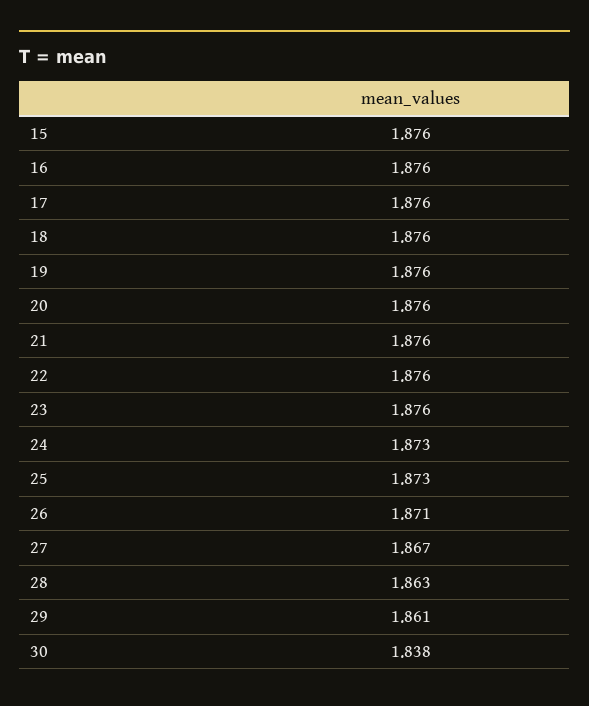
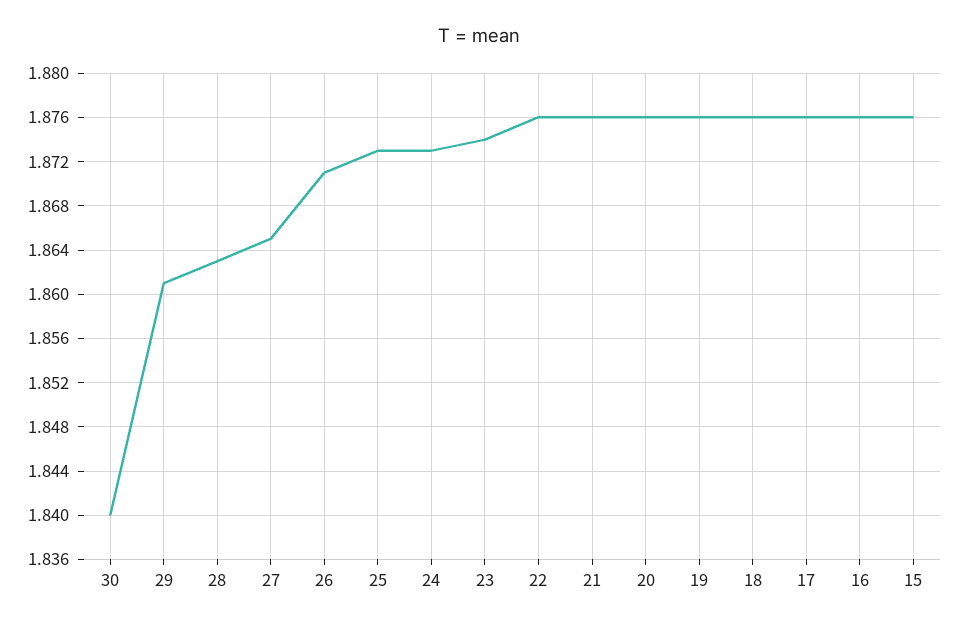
23: 1.876 -> 1.874
27: 1.867 -> 1.865
30: 1.838 -> 1.84

